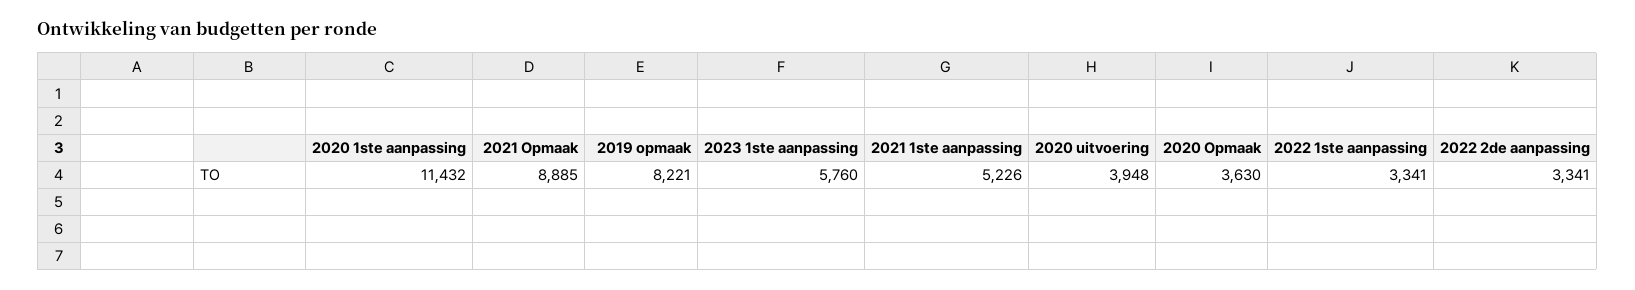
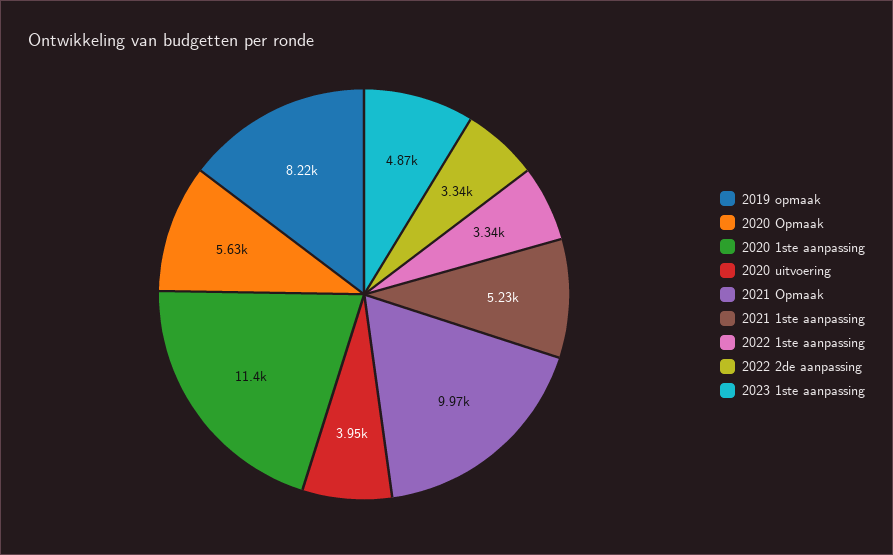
2021 Opmaak: 8885 -> 9970
2023 1ste aanpassing: 5760 -> 4870
2020 Opmaak: 3630 -> 5630

